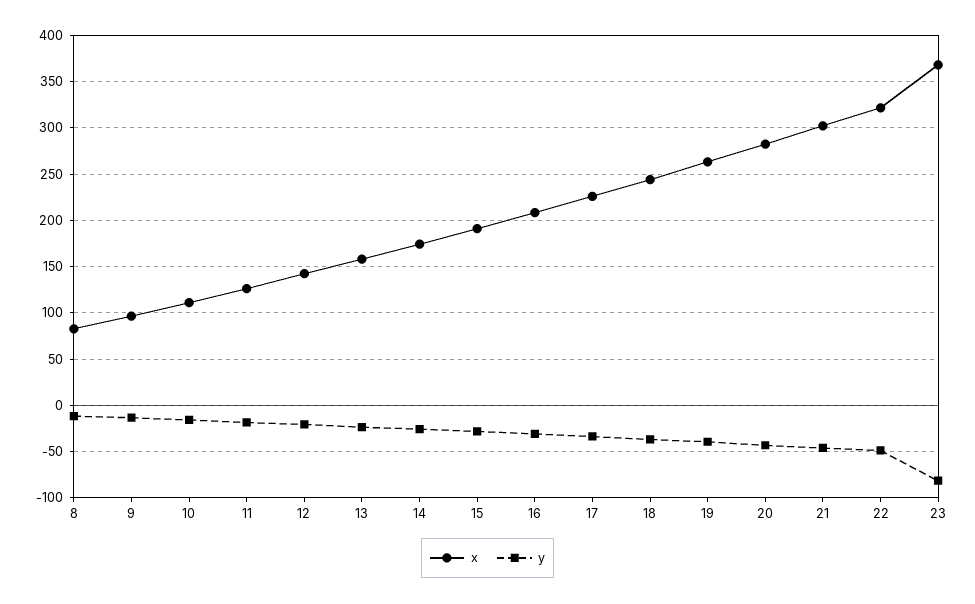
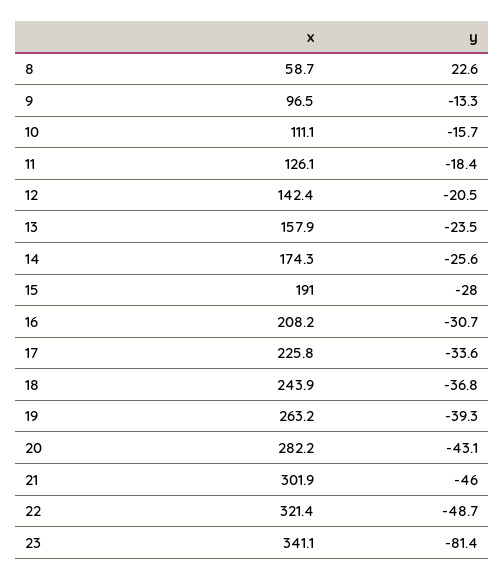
x, 8: 80 -> 58.7
y, 8: -10 -> 22.6
x, 23: 370 -> 341.1

